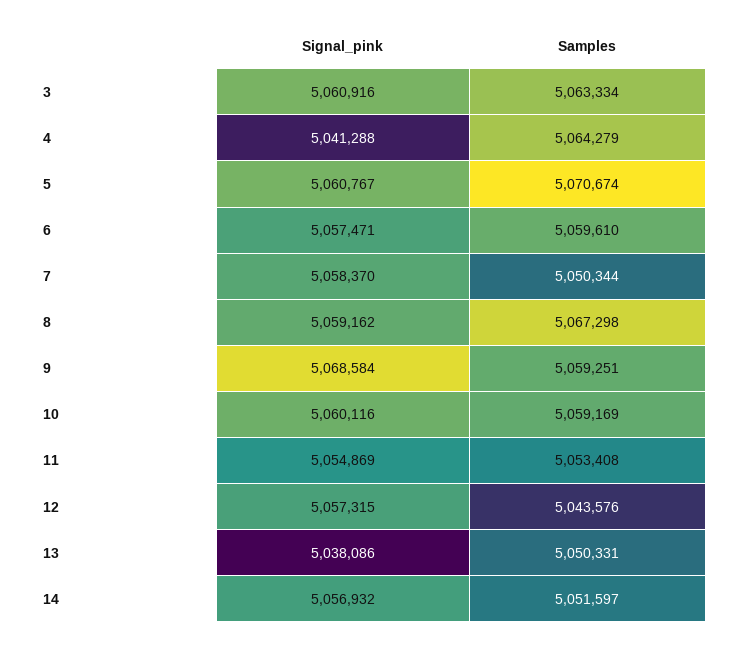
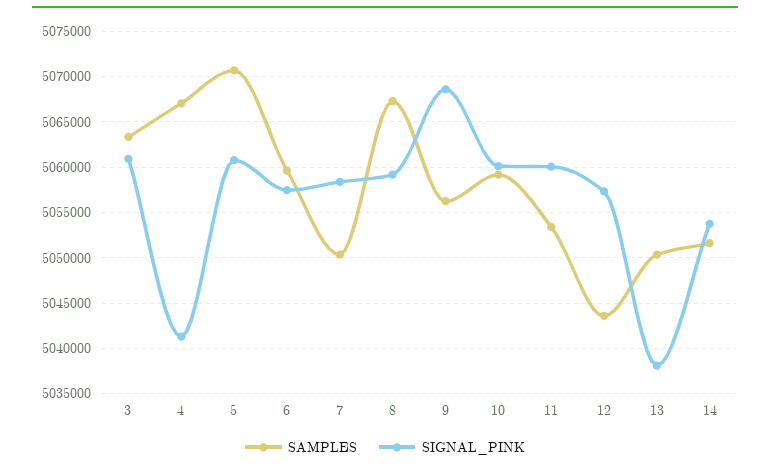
Samples, 4: 5064279 -> 5067000
Samples, 9: 5059251 -> 5056000
Signal_pink, 11: 5054869 -> 5060000
Signal_pink, 14: 5056932 -> 5054000

